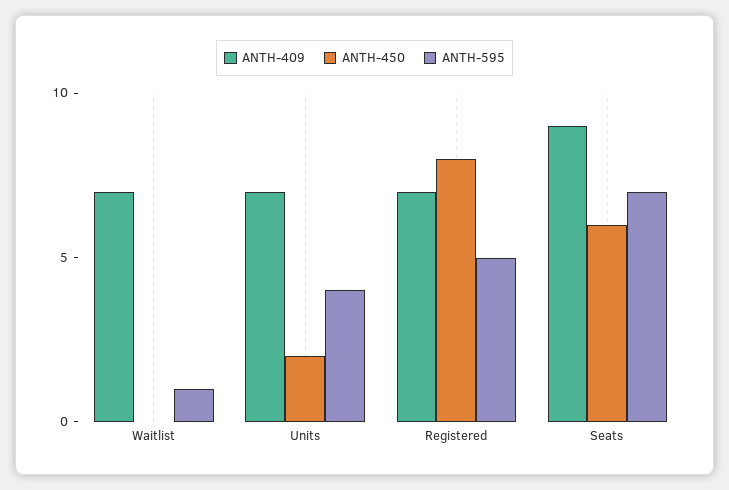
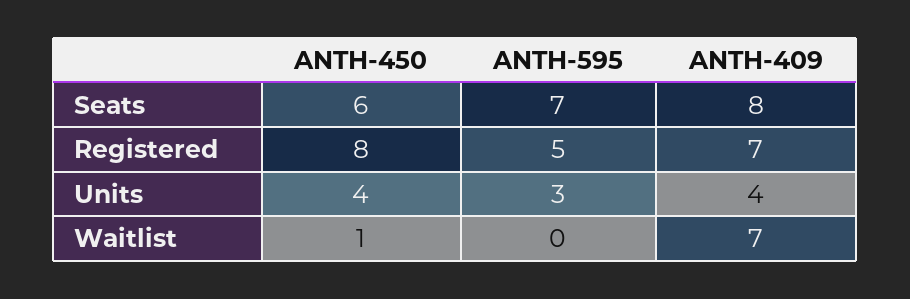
ANTH-450, Waitlist: 0 -> 1
ANTH-595, Waitlist: 1 -> 0
ANTH-409, Units: 7 -> 4
ANTH-450, Units: 2 -> 4
ANTH-595, Units: 4 -> 3
ANTH-409, Seats: 9 -> 8

